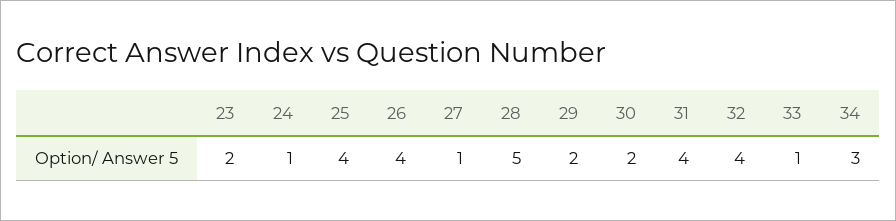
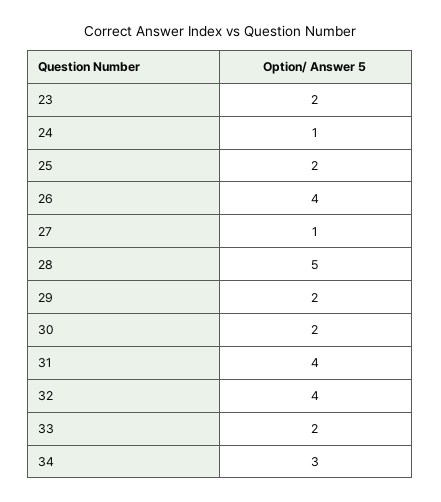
25: 4 -> 2
33: 1 -> 2

